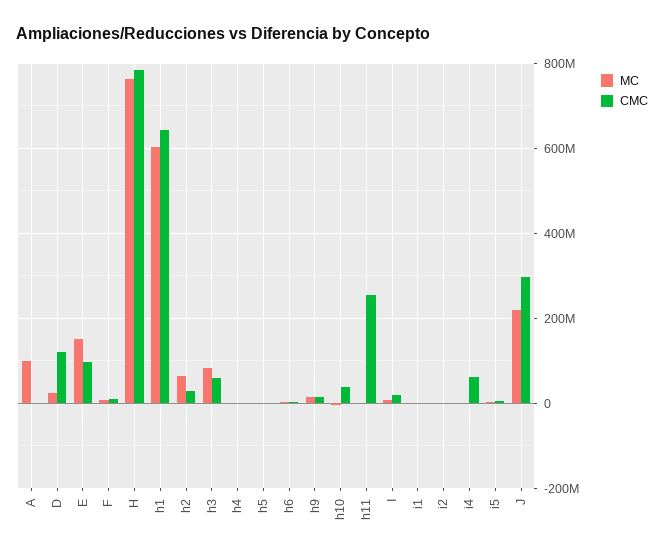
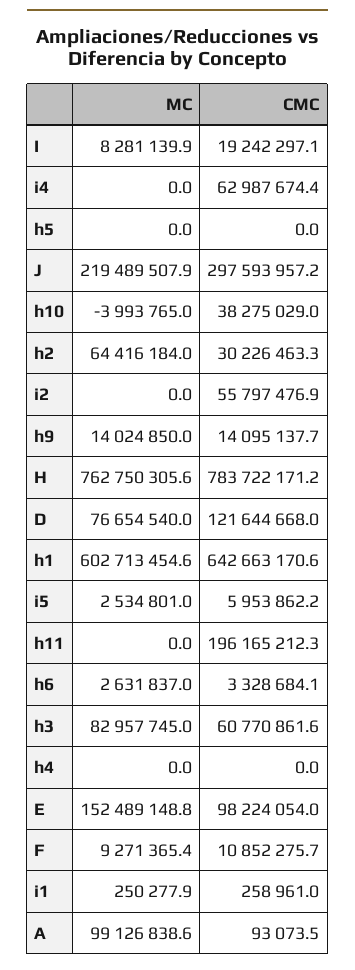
MC, D: 20000000 -> 76654540
CMC, h11: 260000000 -> 196165212.3
CMC, i2: 0 -> 55797476.9

